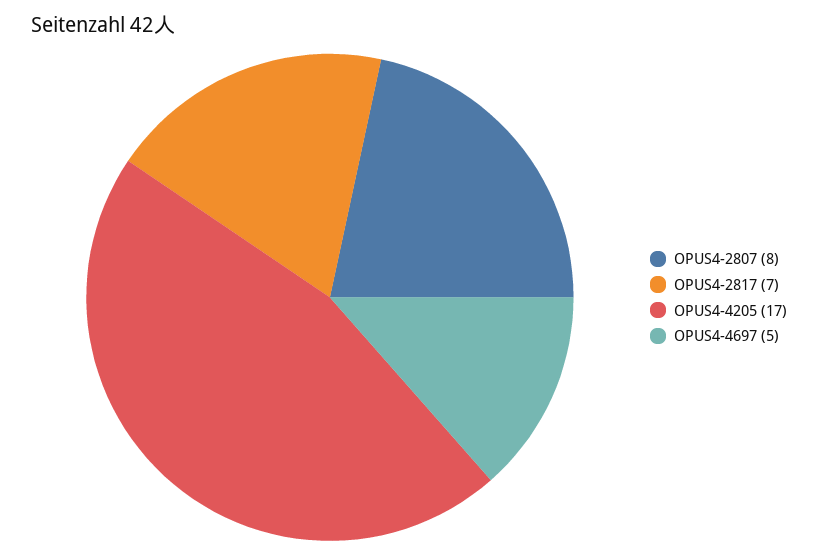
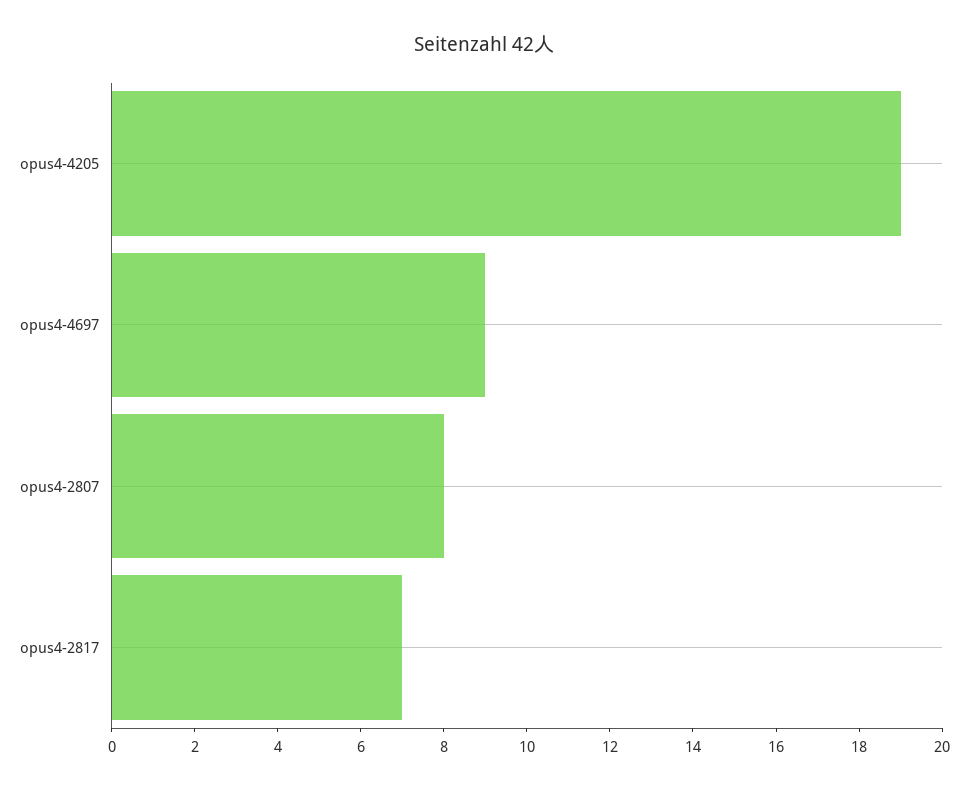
OPUS4-4205: 17 -> 19
OPUS4-4697: 5 -> 9

